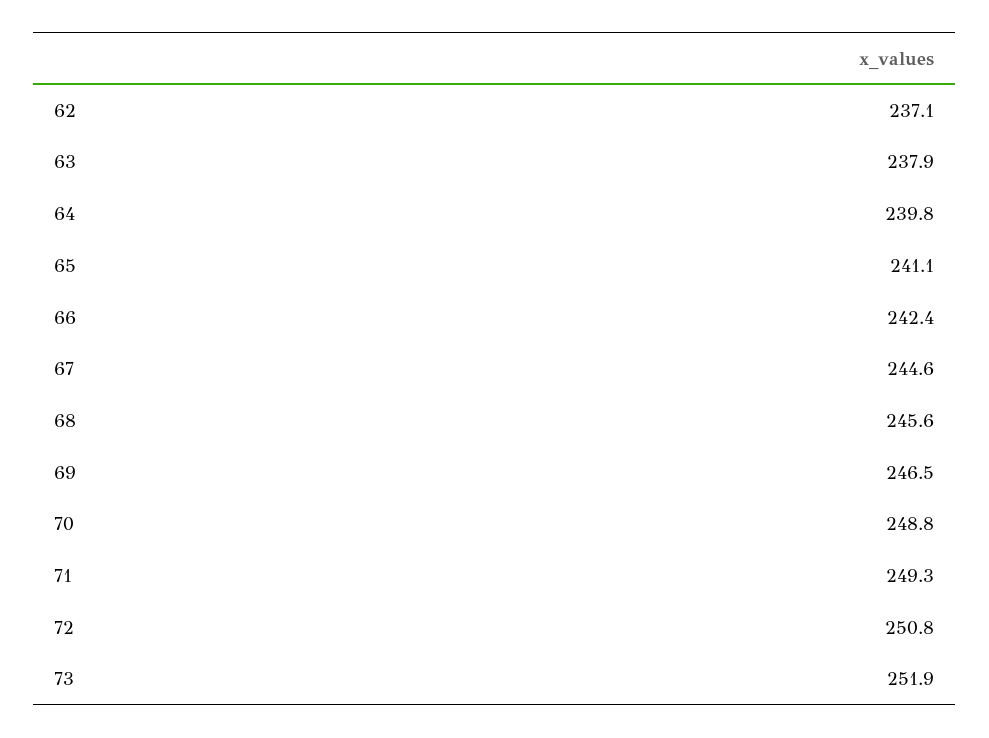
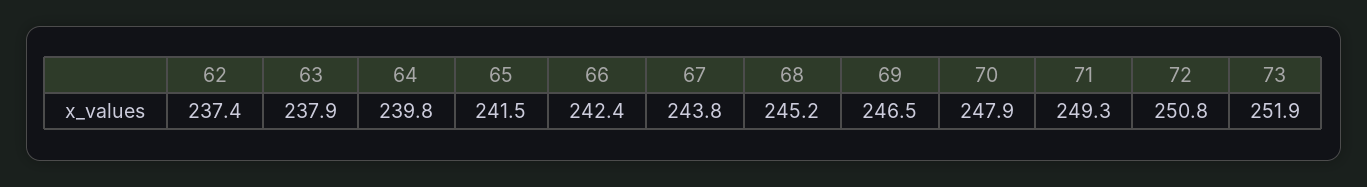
62: 237.1 -> 237.4
65: 241.1 -> 241.5
67: 244.6 -> 243.8
68: 245.6 -> 245.2
70: 248.8 -> 247.9

